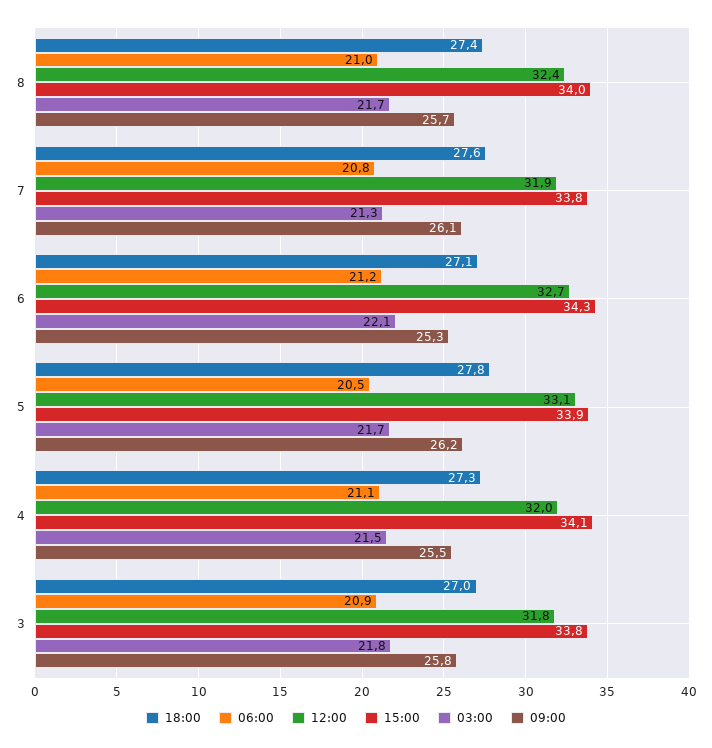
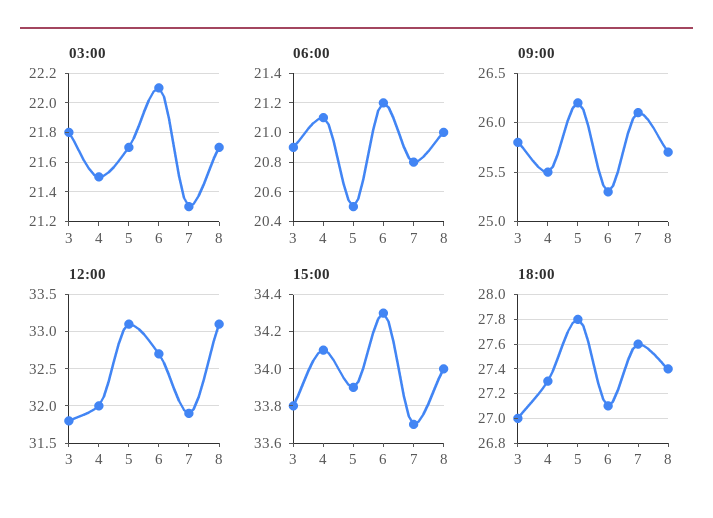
12:00, 8: 32.4 -> 33.1
15:00, 7: 33.8 -> 33.7

